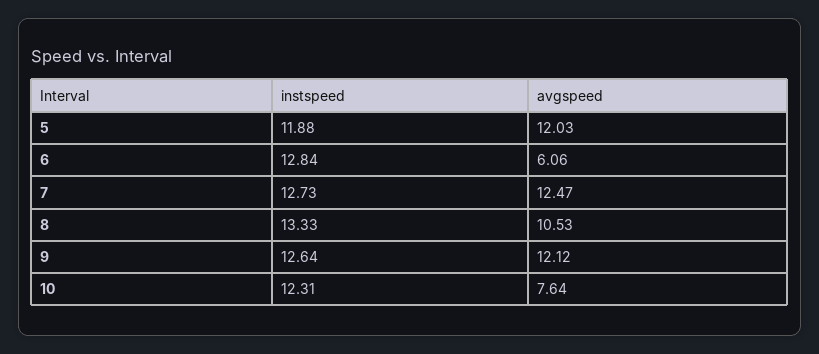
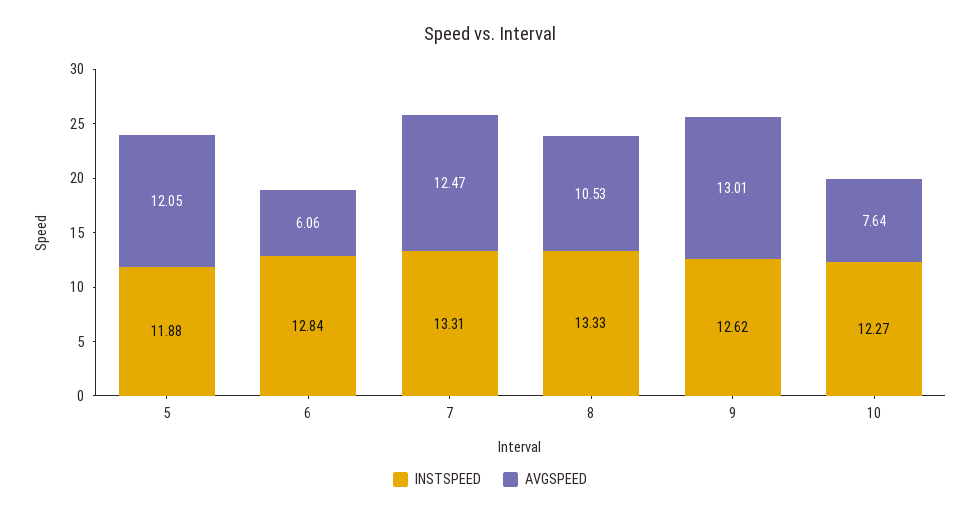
avgspeed, 5: 12.03 -> 12.05
instspeed, 7: 12.73 -> 13.31
instspeed, 9: 12.64 -> 12.62
avgspeed, 9: 12.12 -> 13.01
instspeed, 10: 12.31 -> 12.27

